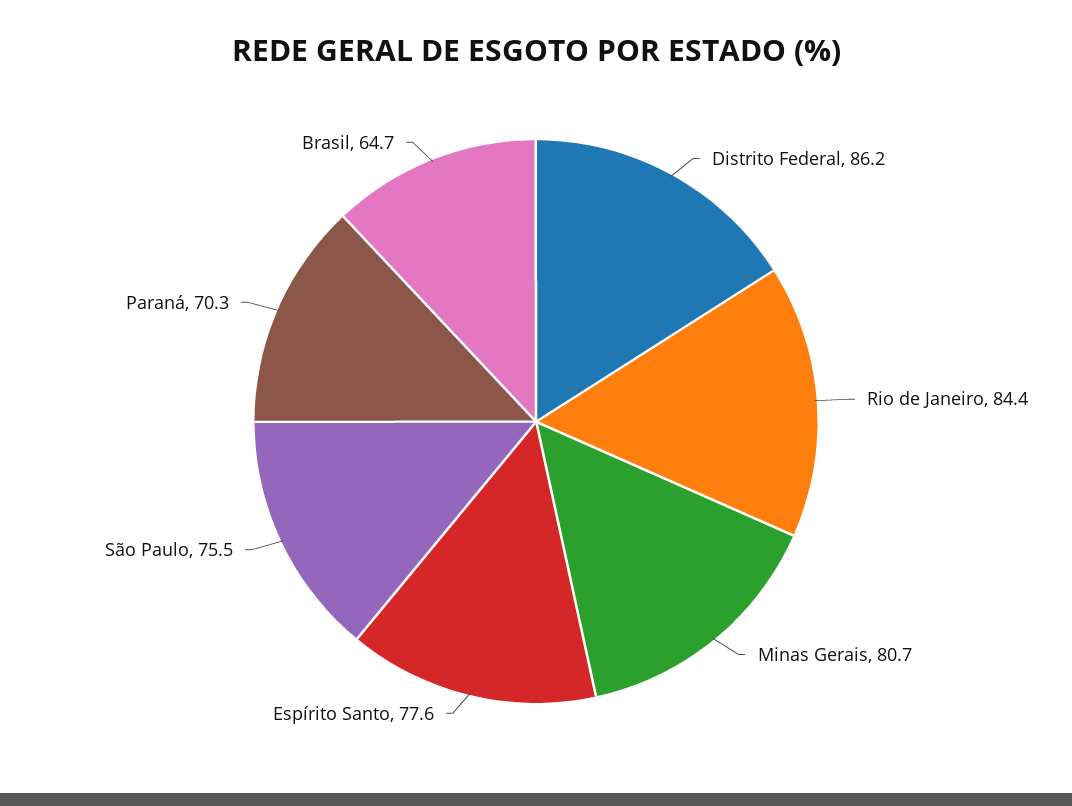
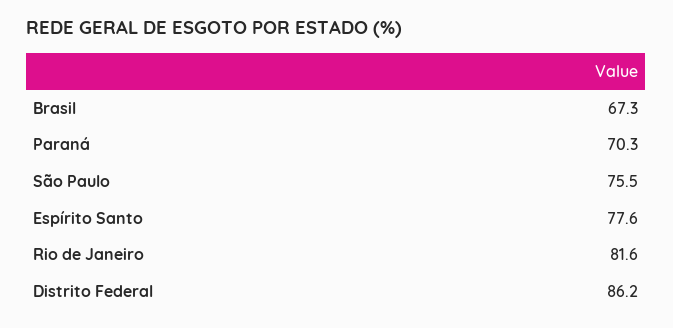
Rio de Janeiro: 84.4 -> 81.6
Minas Gerais: 80.7 -> none
Brasil: 64.7 -> 67.3

